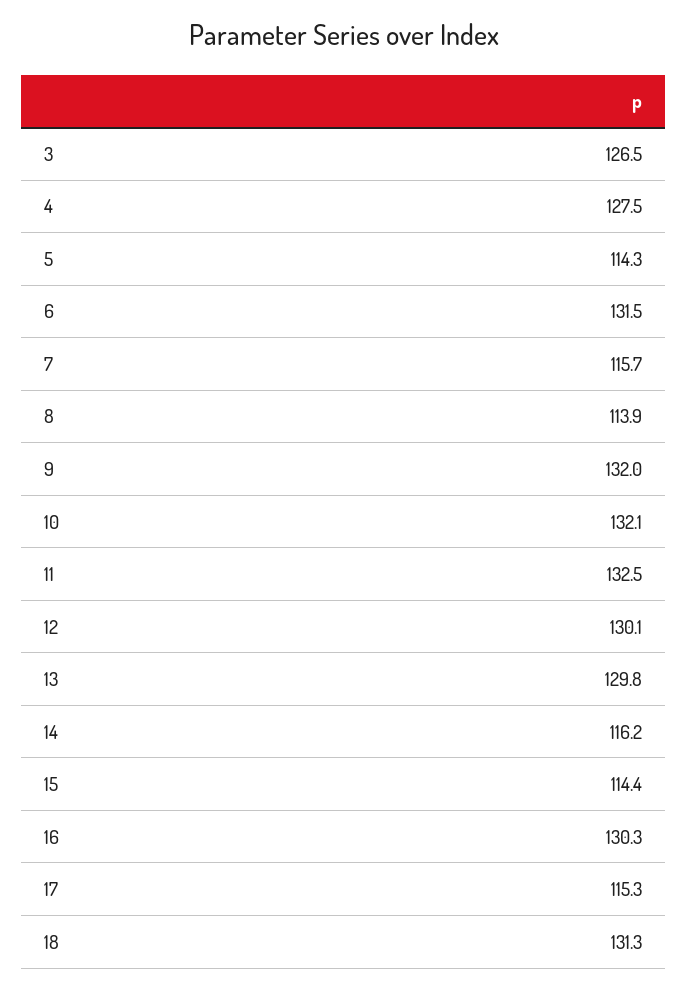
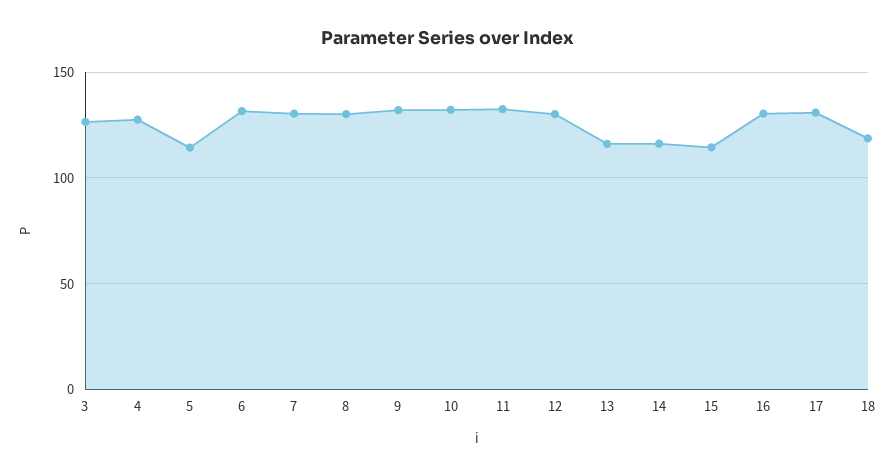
7: 115.7 -> 130
8: 113.9 -> 130
13: 129.8 -> 115
17: 115.3 -> 130
18: 131.3 -> 120

